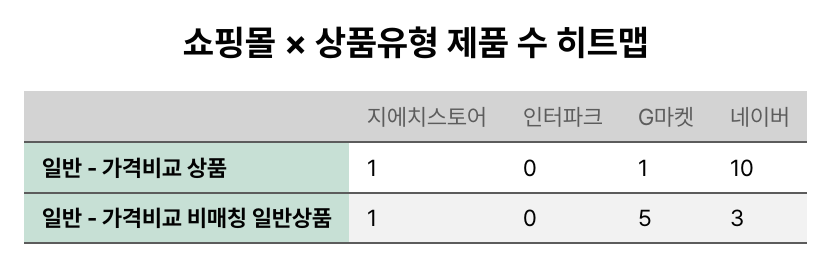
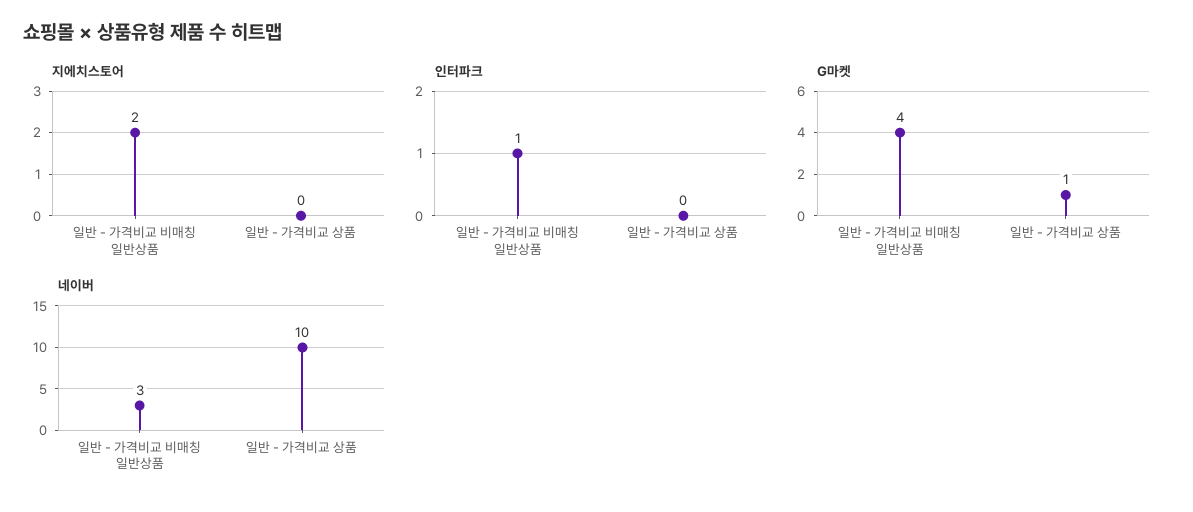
지에치스토어, 일반 - 가격비교 상품: 1 -> 0
지에치스토어, 일반 - 가격비교 비매칭 일반상품: 1 -> 2
인터파크, 일반 - 가격비교 비매칭 일반상품: 0 -> 1
G마켓, 일반 - 가격비교 비매칭 일반상품: 5 -> 4

